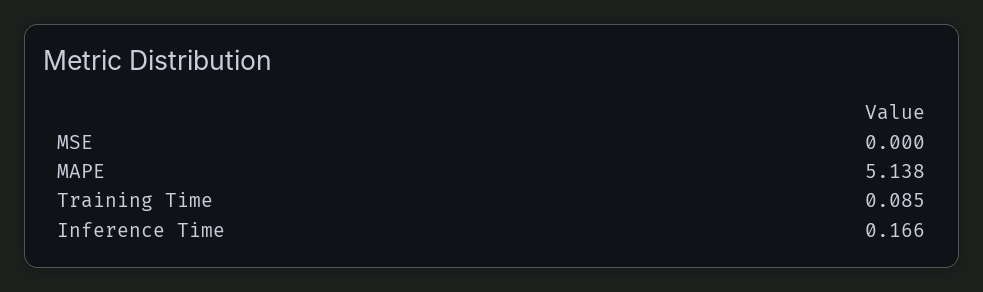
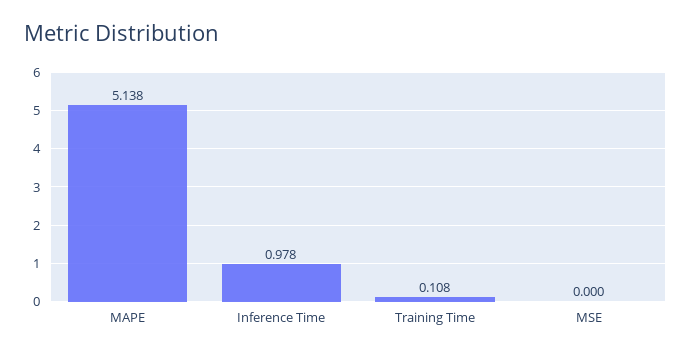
Training Time: 0.085 -> 0.108
Inference Time: 0.166 -> 0.978

